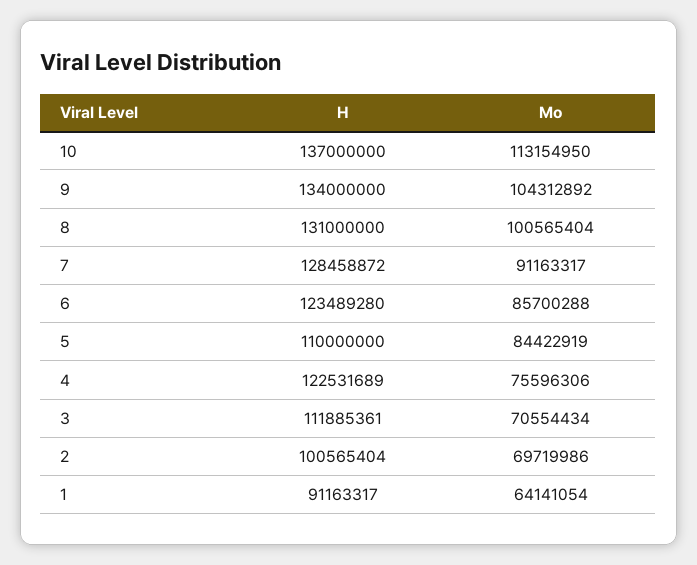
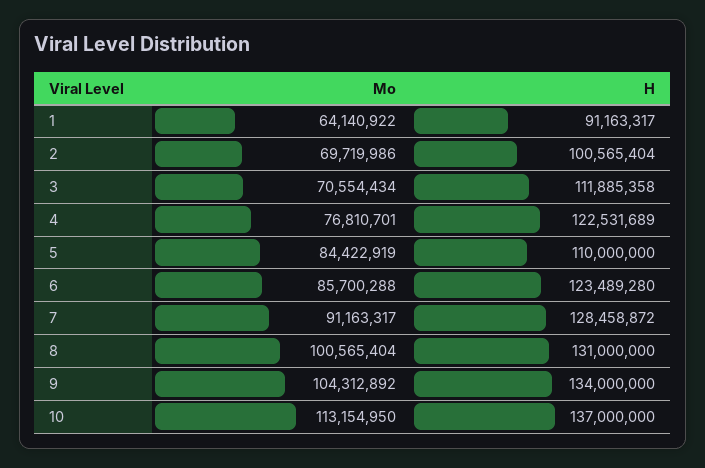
Mo, 4: 75596306 -> 76810701
H, 3: 111885361 -> 111885358
Mo, 1: 64141054 -> 64140922

